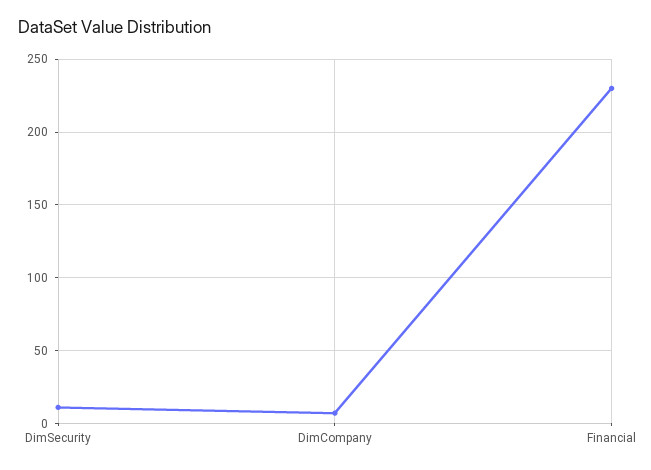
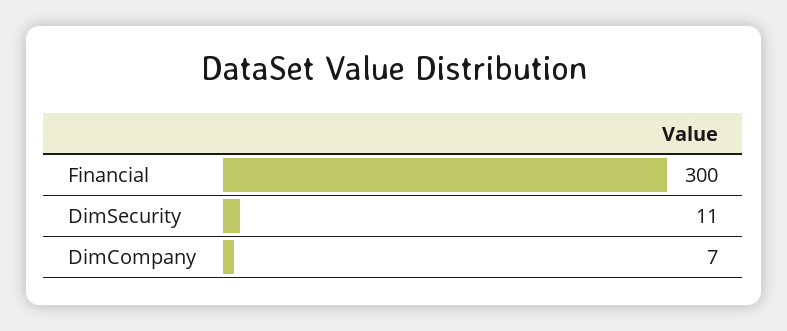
Financial: 230 -> 300

